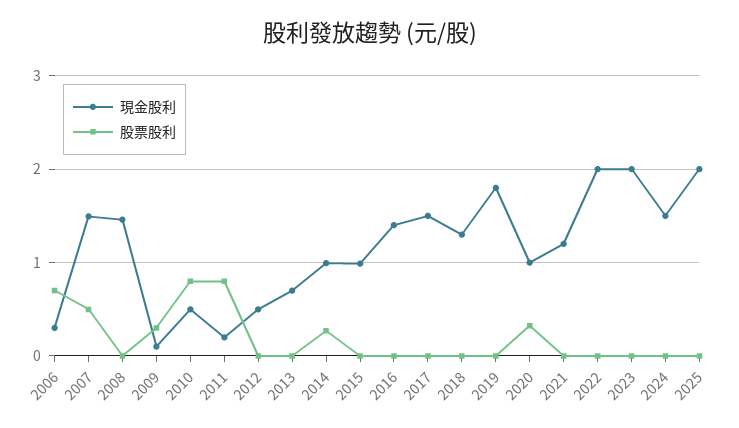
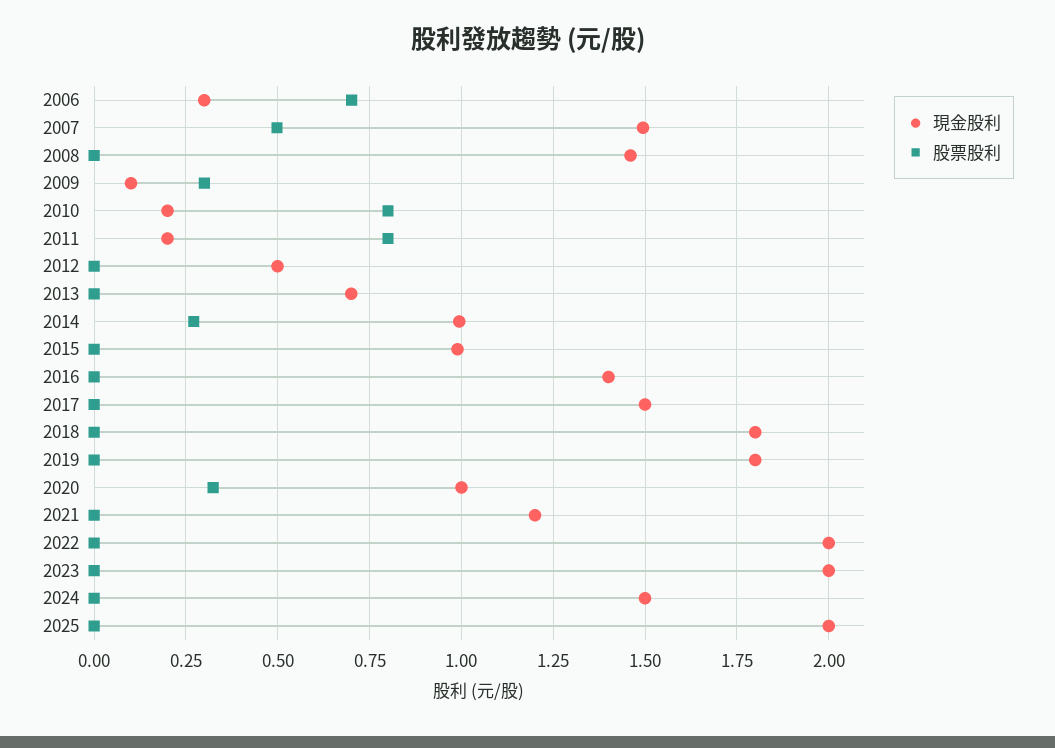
現金股利, 2010: 0.5 -> 0.2
現金股利, 2018: 1.3 -> 1.8

